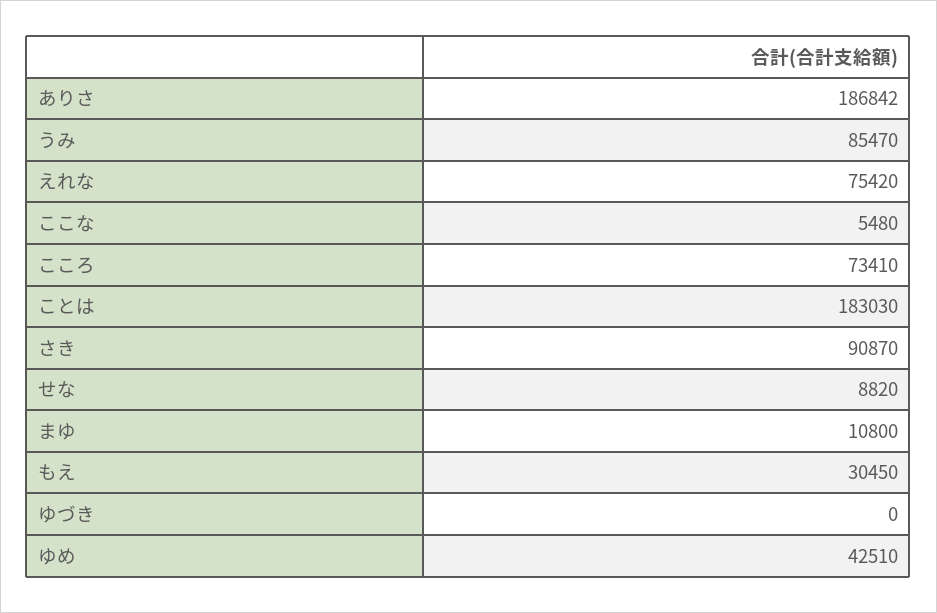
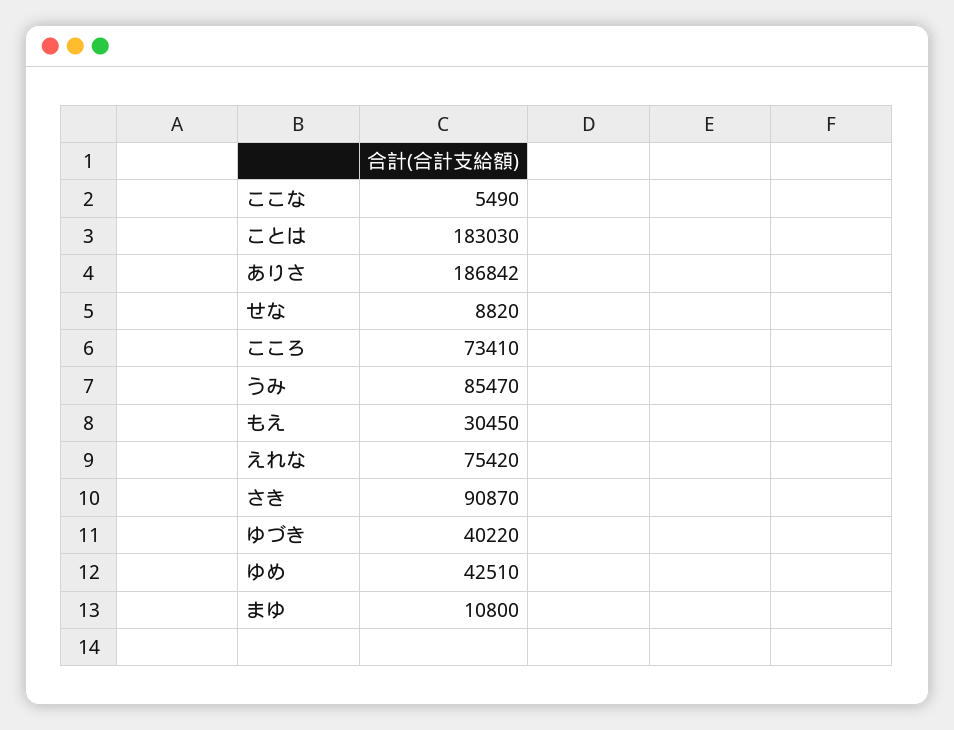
ここな: 5480 -> 5490
ゆづき: 0 -> 40220

